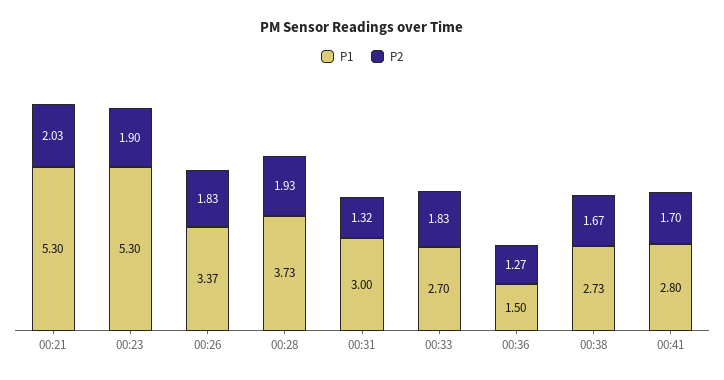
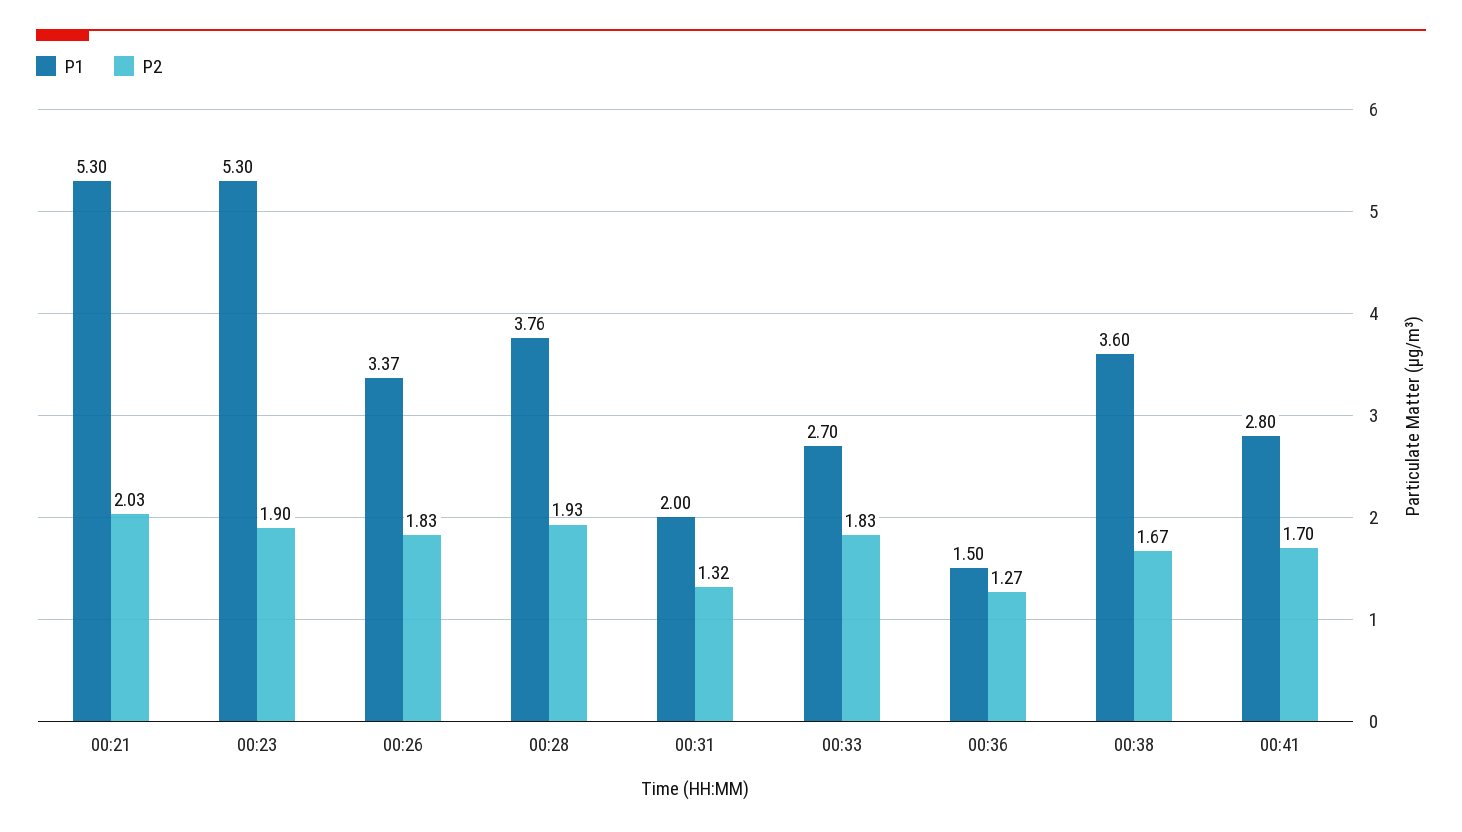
P1, 00:28: 3.73 -> 3.76
P1, 00:31: 3 -> 2
P1, 00:38: 2.73 -> 3.6

